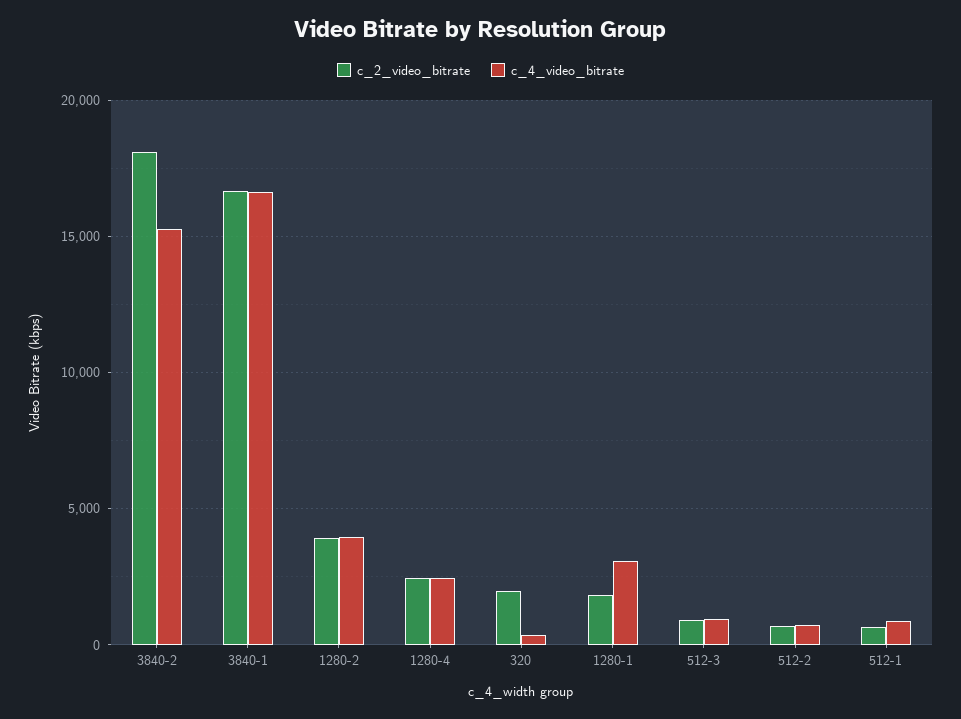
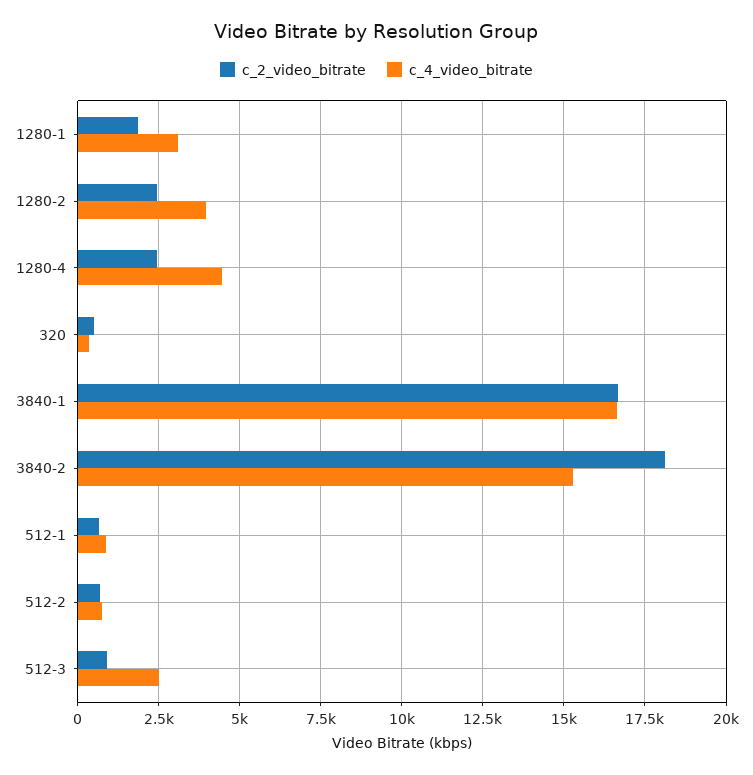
c_2_video_bitrate, 1280-2: 4000 -> 2500
c_4_video_bitrate, 1280-4: 2500 -> 4500
c_2_video_bitrate, 320: 2000 -> 500
c_4_video_bitrate, 512-3: 1000 -> 2500

